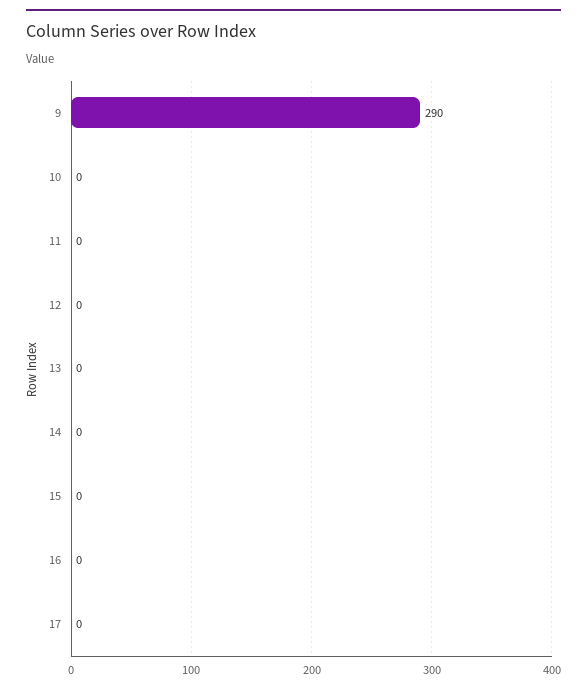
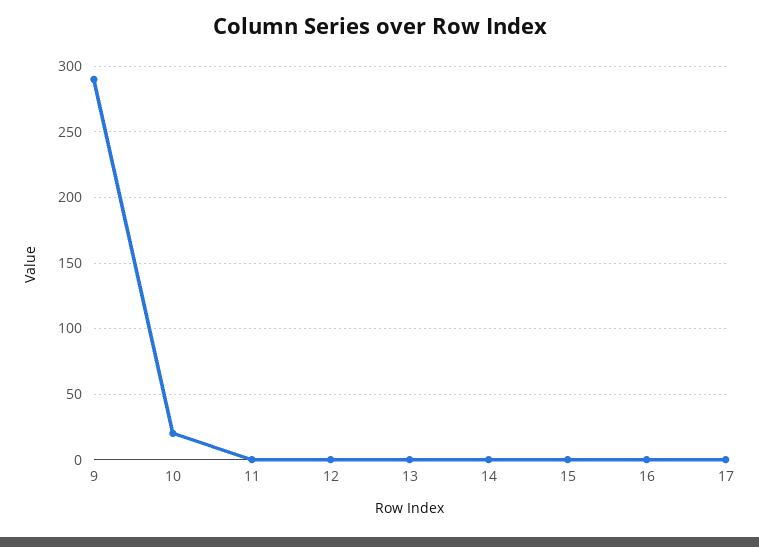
10: 0 -> 20

